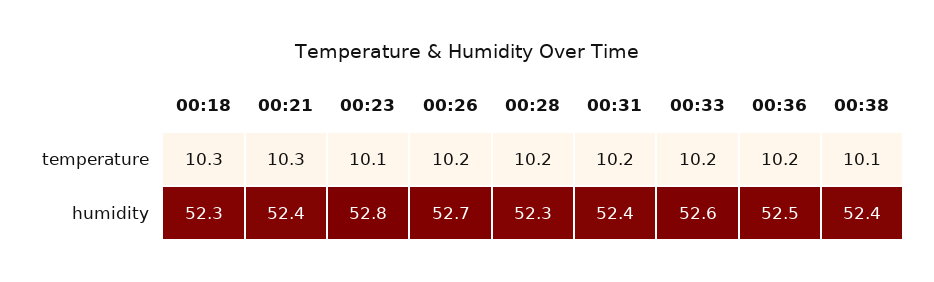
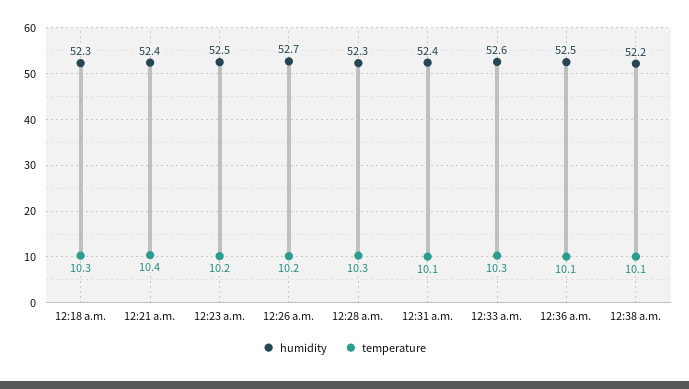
temperature, 00:21: 10.3 -> 10.4
temperature, 00:23: 10.1 -> 10.2
temperature, 00:28: 10.2 -> 10.3
temperature, 00:31: 10.2 -> 10.1
temperature, 00:33: 10.2 -> 10.3
temperature, 00:36: 10.2 -> 10.1
humidity, 00:23: 52.8 -> 52.5
humidity, 00:38: 52.4 -> 52.2

